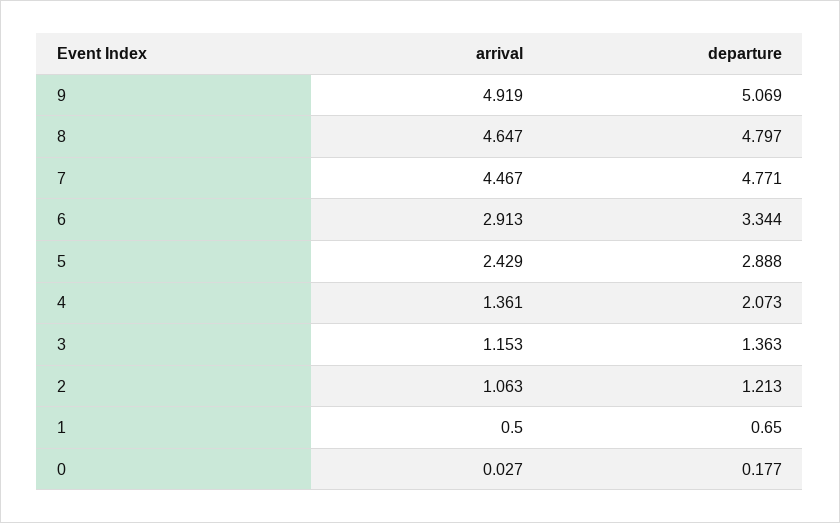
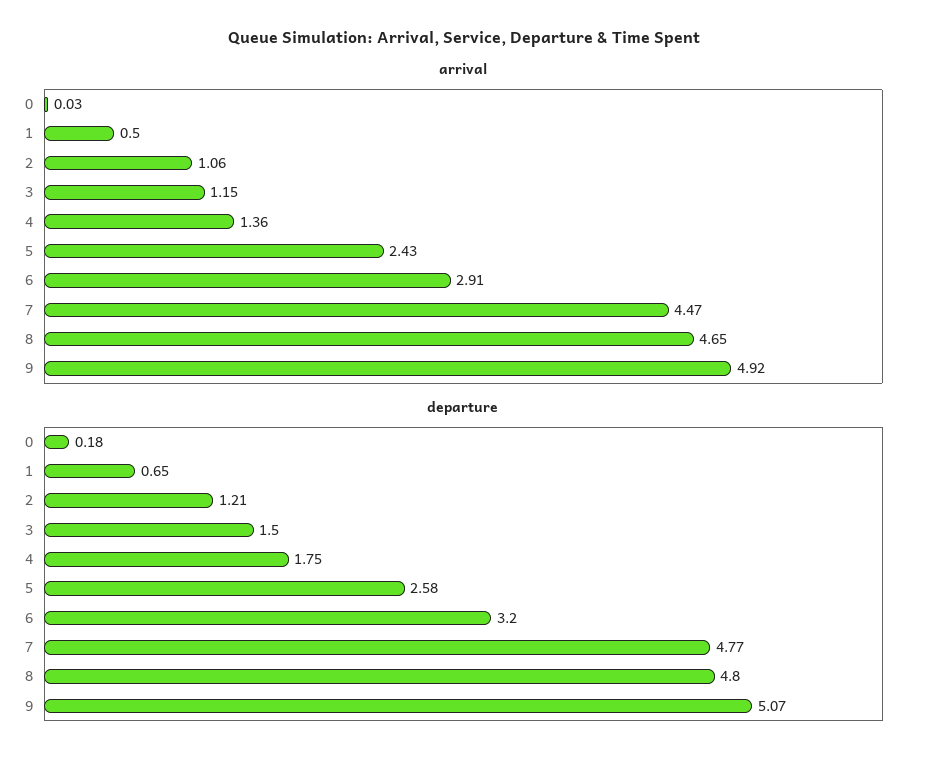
departure, 6: 3.344 -> 3.2
departure, 5: 2.888 -> 2.58
departure, 4: 2.073 -> 1.75
departure, 3: 1.363 -> 1.5

